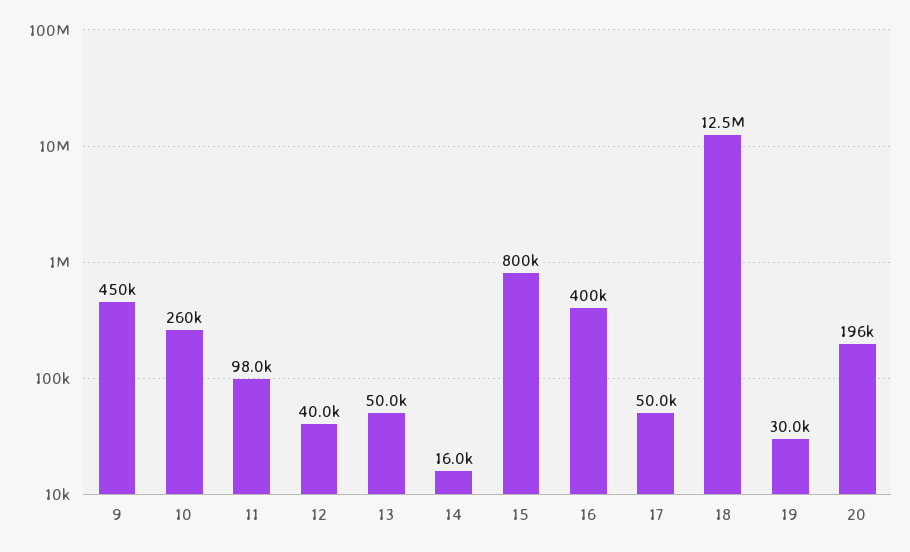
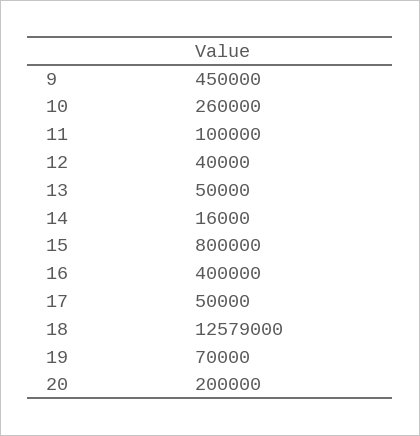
11: 98000 -> 100000
18: 12500000 -> 12579000
19: 30000 -> 70000
20: 196000 -> 200000

